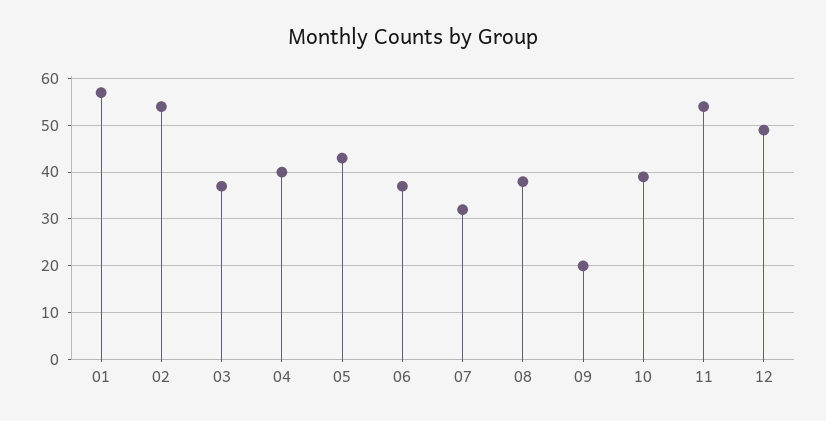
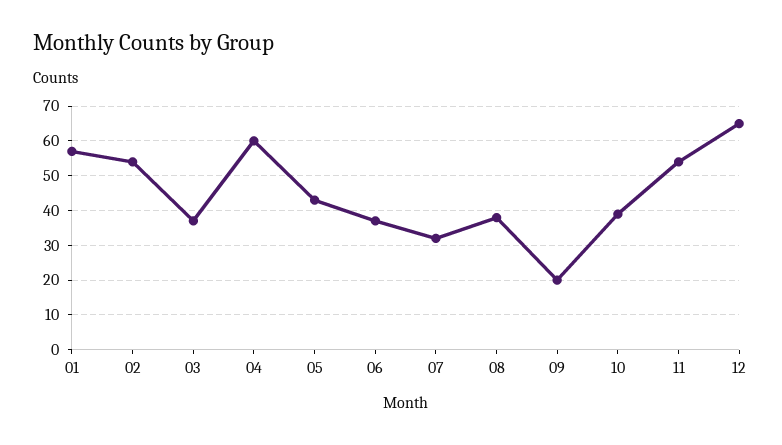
04: 40 -> 60
12: 50 -> 65

